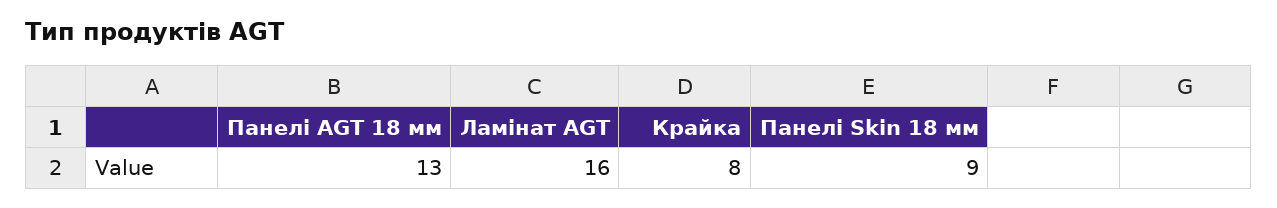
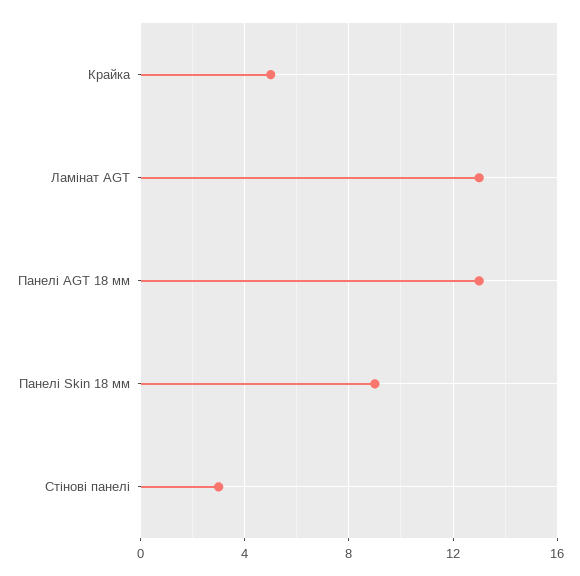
Ламінат AGT: 16 -> 13
Крайка: 8 -> 5
Стінові панелі: none -> 3

